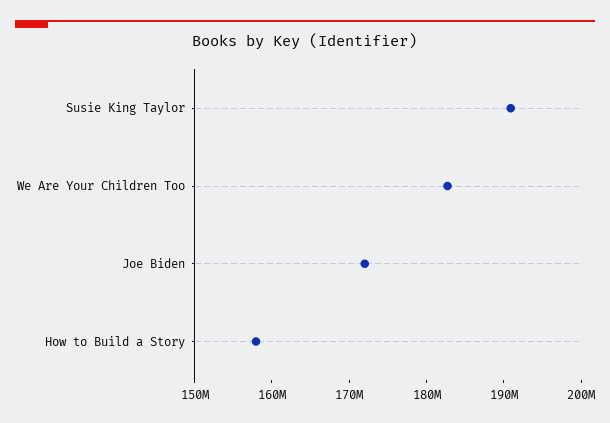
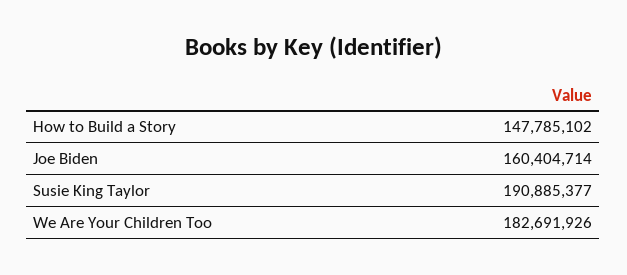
Joe Biden: 172000000 -> 160404714
How to Build a Story: 158000000 -> 147785102

